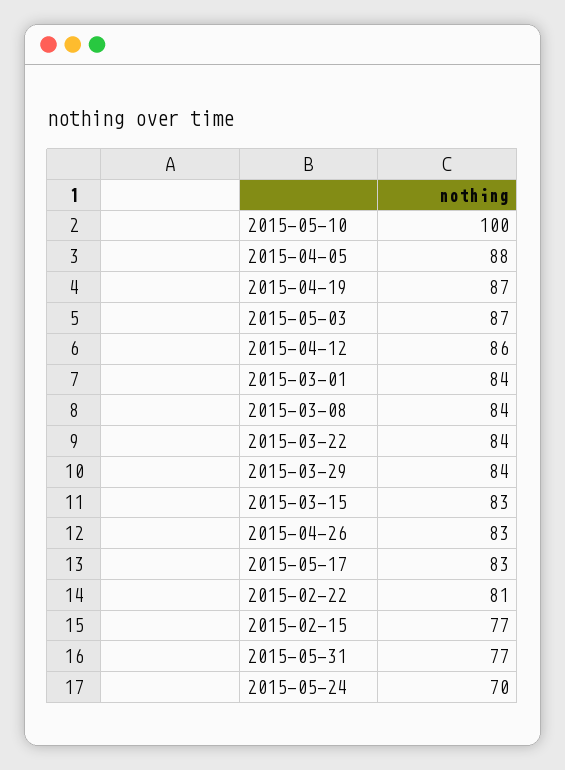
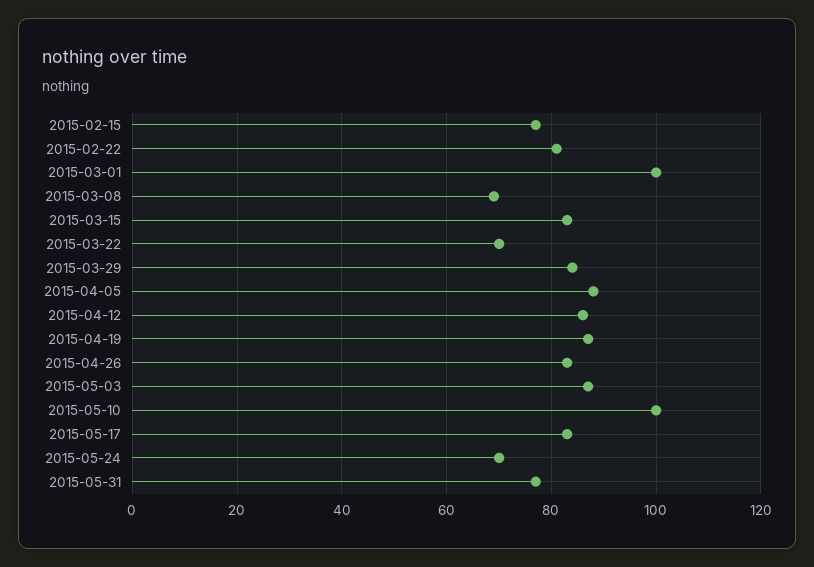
2015-03-01: 84 -> 100
2015-03-08: 84 -> 70
2015-03-22: 84 -> 70

